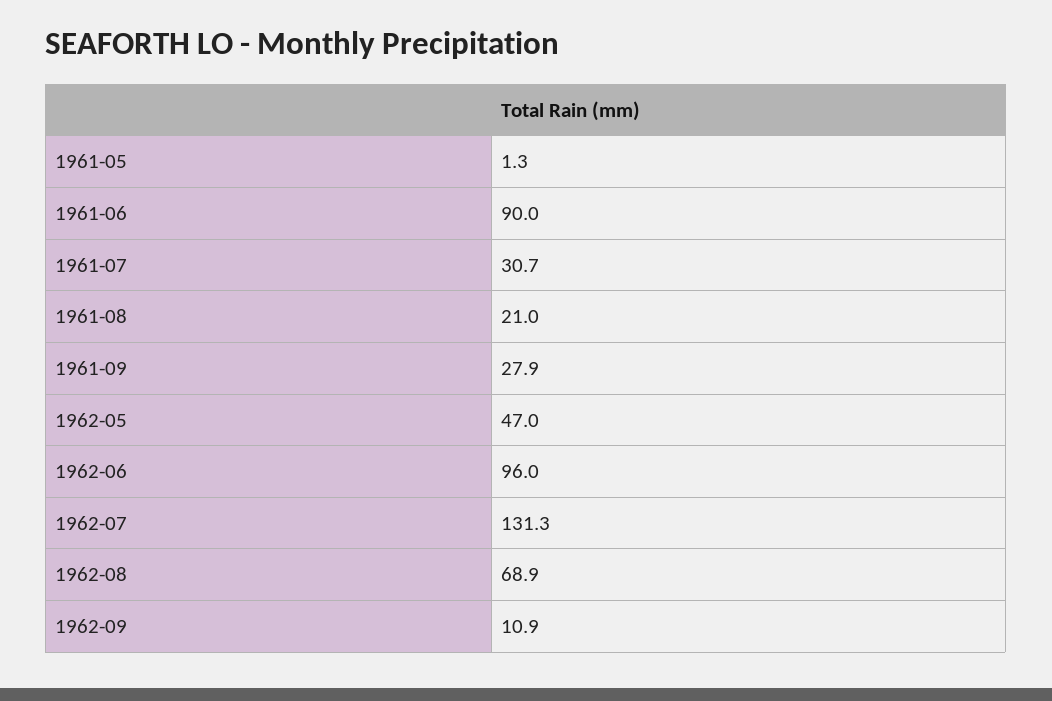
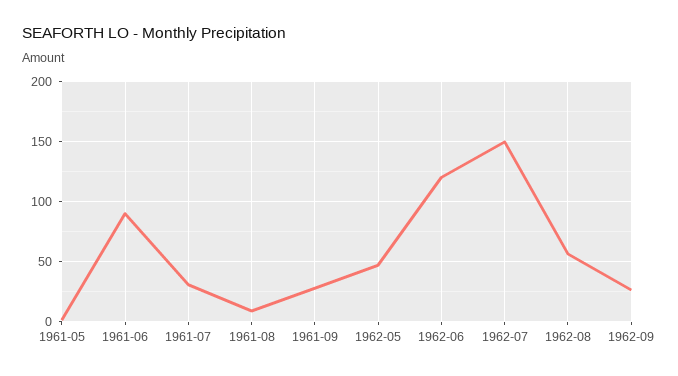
1961-08: 21 -> 10
1962-06: 96 -> 120
1962-07: 131.3 -> 150
1962-08: 68.9 -> 55
1962-09: 10.9 -> 25

